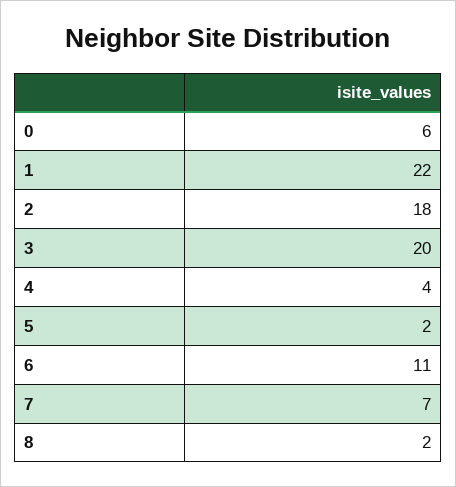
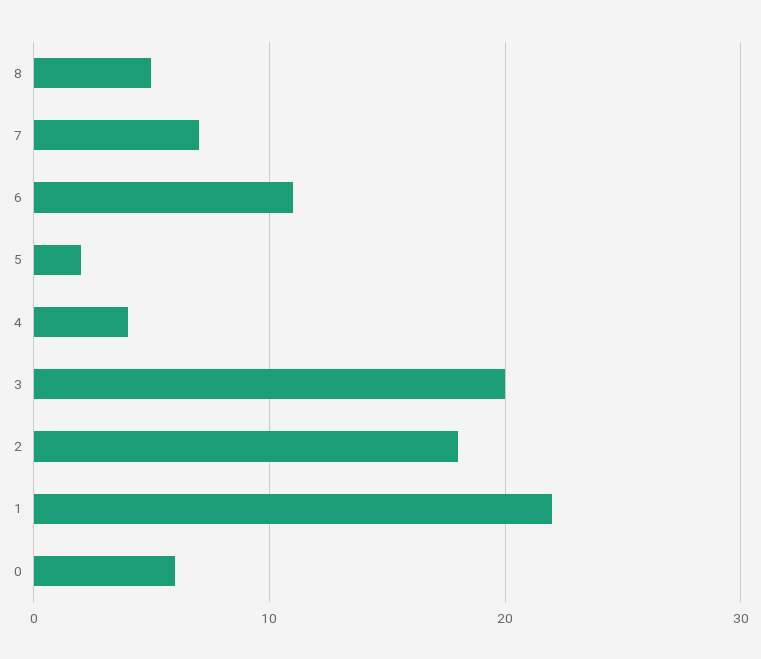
8: 2 -> 5

